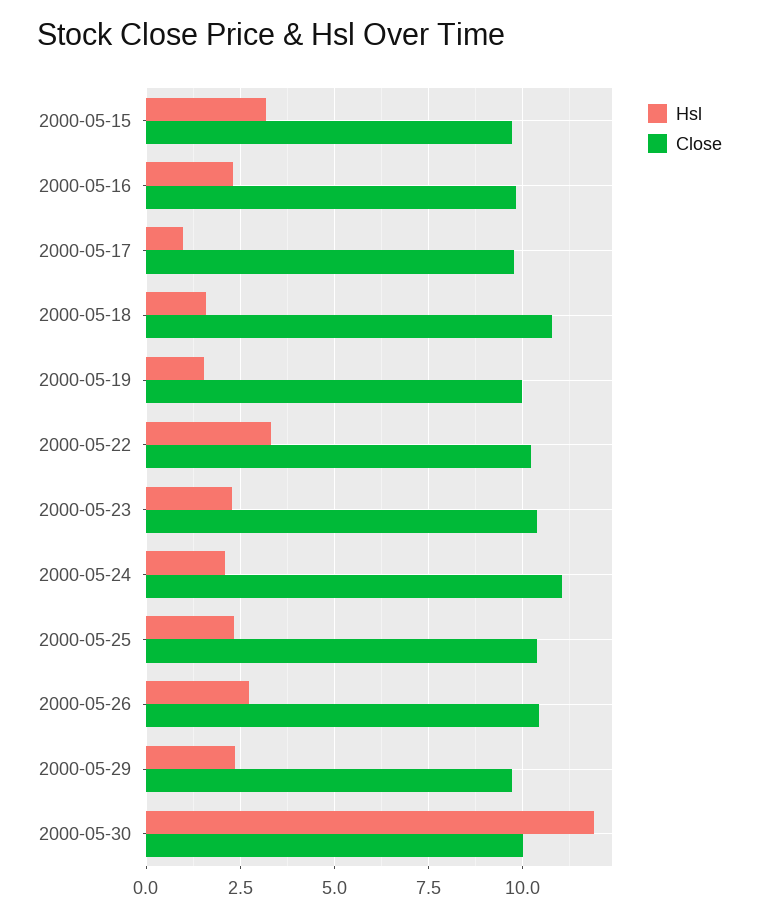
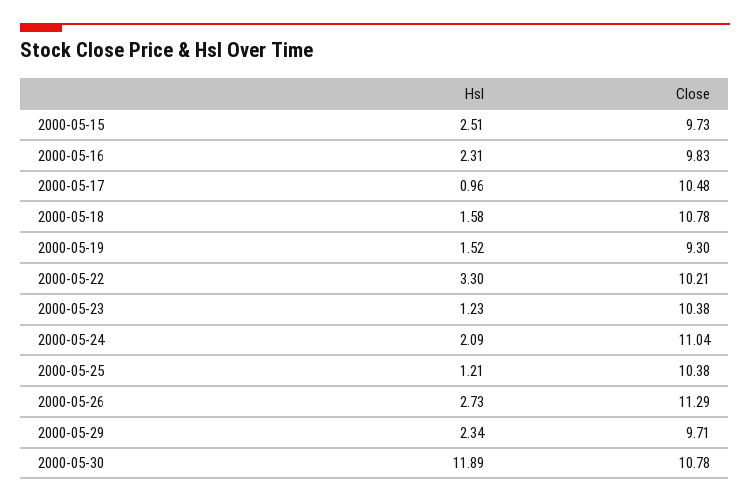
Hsl, 2000-05-15: 3.25 -> 2.51
Close, 2000-05-17: 9.75 -> 10.48
Close, 2000-05-19: 10 -> 9.3
Hsl, 2000-05-23: 2.25 -> 1.23
Hsl, 2000-05-25: 2.25 -> 1.21
Close, 2000-05-26: 10.5 -> 11.29
Close, 2000-05-30: 10 -> 10.78

